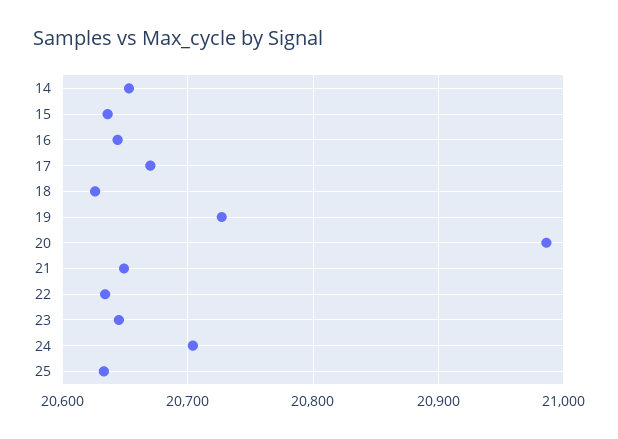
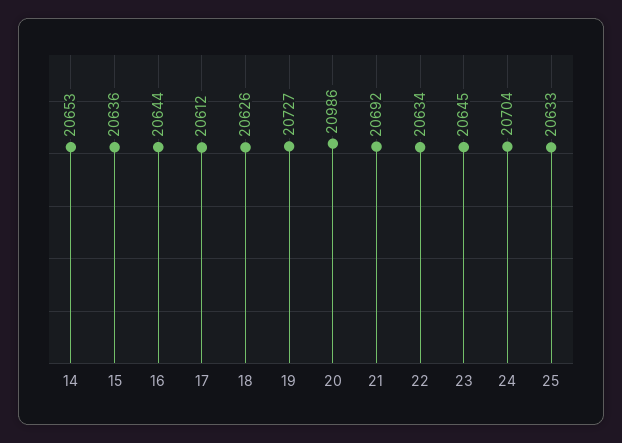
17: 20670 -> 20612
21: 20650 -> 20692

